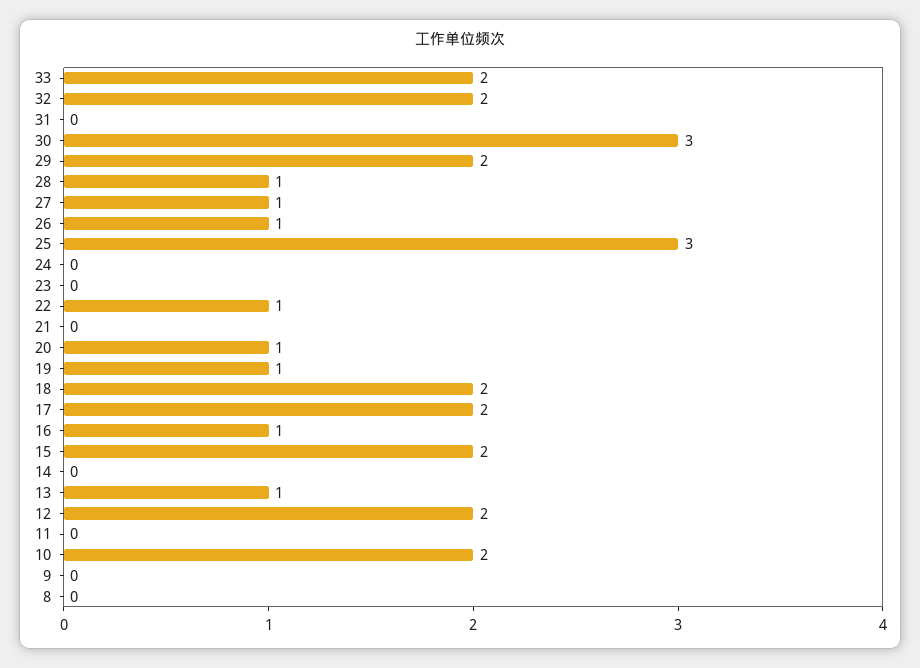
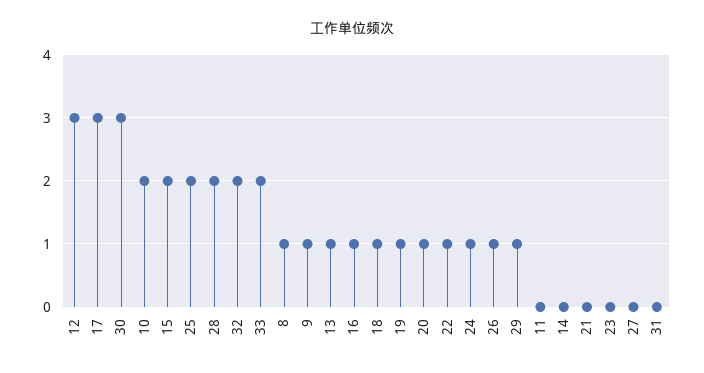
29: 2 -> 1
28: 1 -> 2
27: 1 -> 0
25: 3 -> 2
24: 0 -> 1
18: 2 -> 1
17: 2 -> 3
12: 2 -> 3
9: 0 -> 1
8: 0 -> 1

